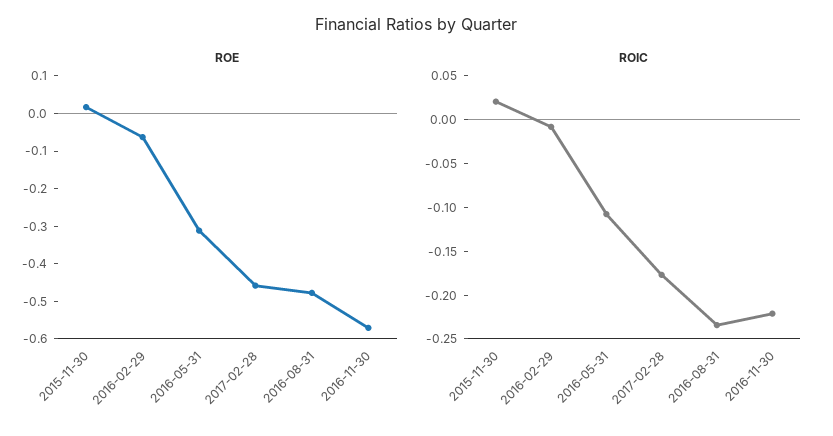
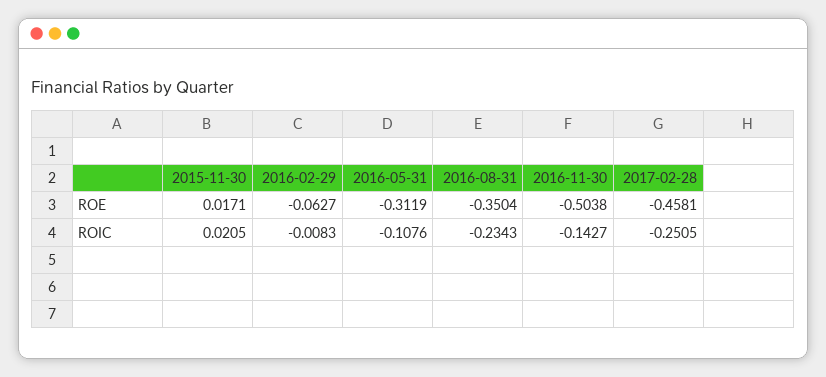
ROE, 2016-08-31: -0.475 -> -0.3504
ROE, 2016-11-30: -0.575 -> -0.5038
ROIC, 2017-02-28: -0.18 -> -0.2505
ROIC, 2016-11-30: -0.22 -> -0.1427

